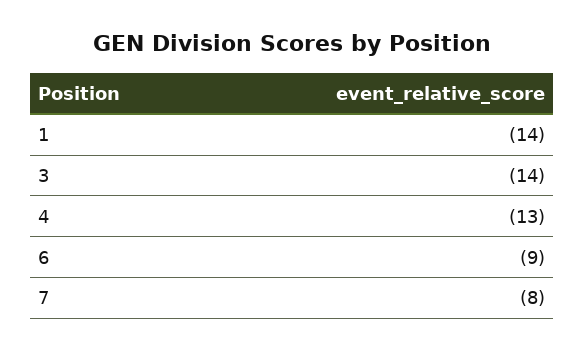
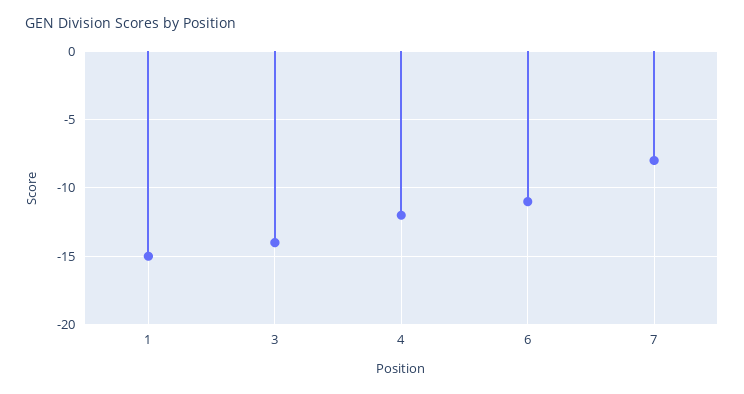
1: -14 -> -15
4: -13 -> -12
6: -9 -> -11

